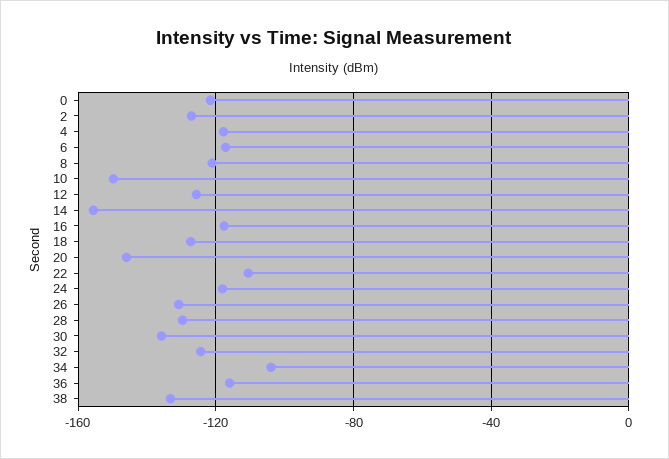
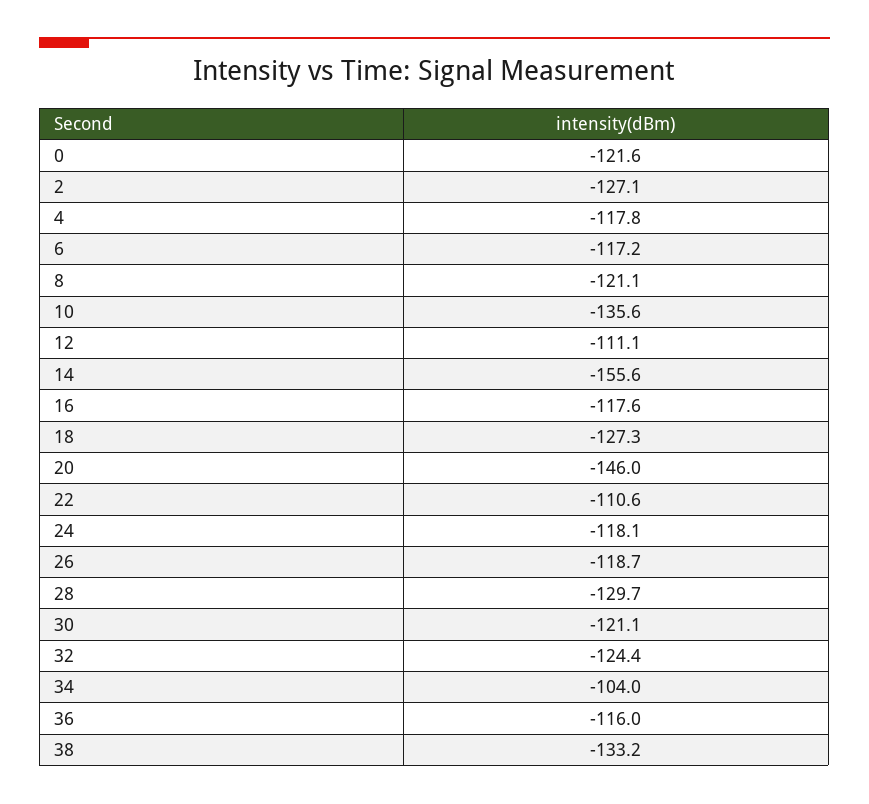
10: -150 -> -135.6
12: -125 -> -111.1
26: -130 -> -118.7
30: -135 -> -121.1

